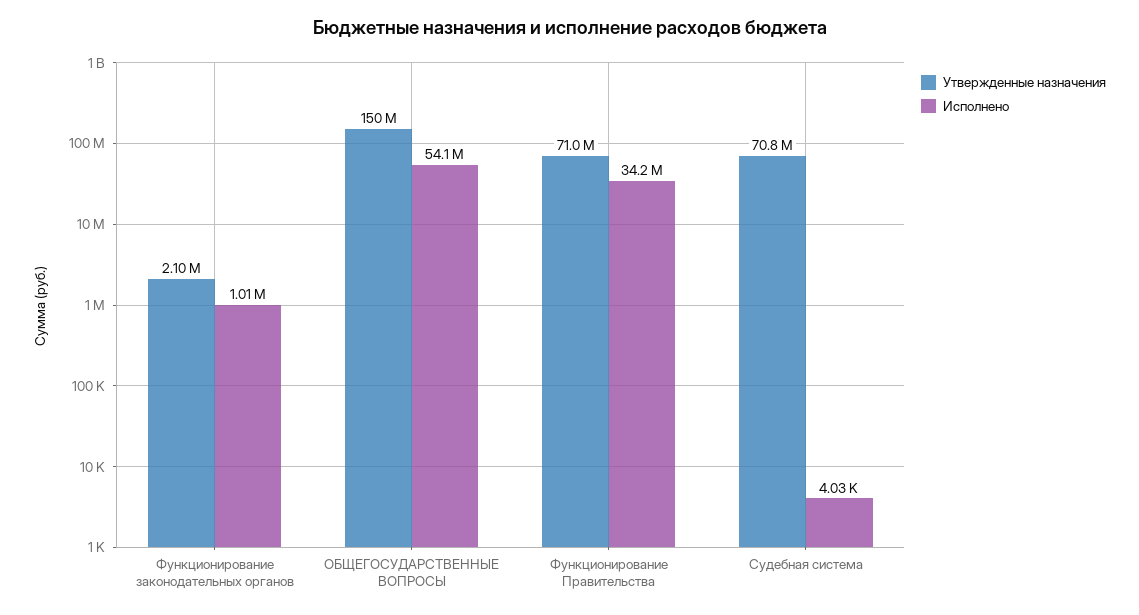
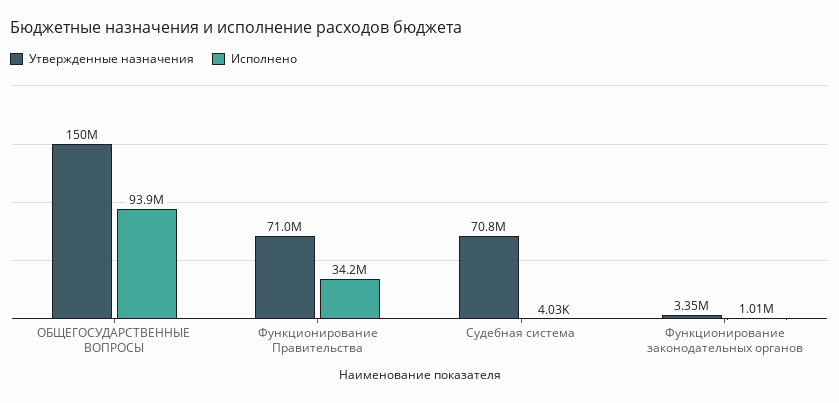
Утвержденные назначения, Функционирование законодательных органов: 2100000 -> 3350000
Исполнено, ОБЩЕГОСУДАРСТВЕННЫЕ ВОПРОСЫ: 54100000 -> 93900000

